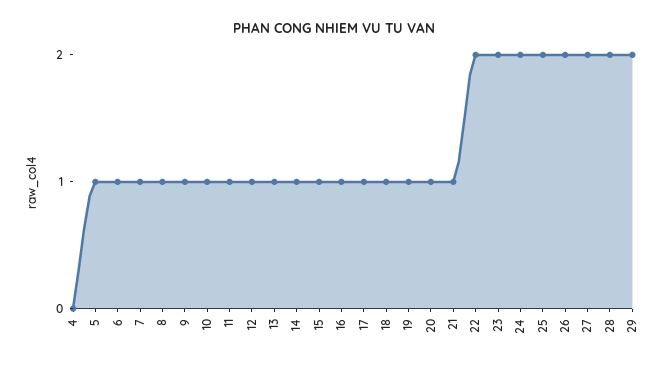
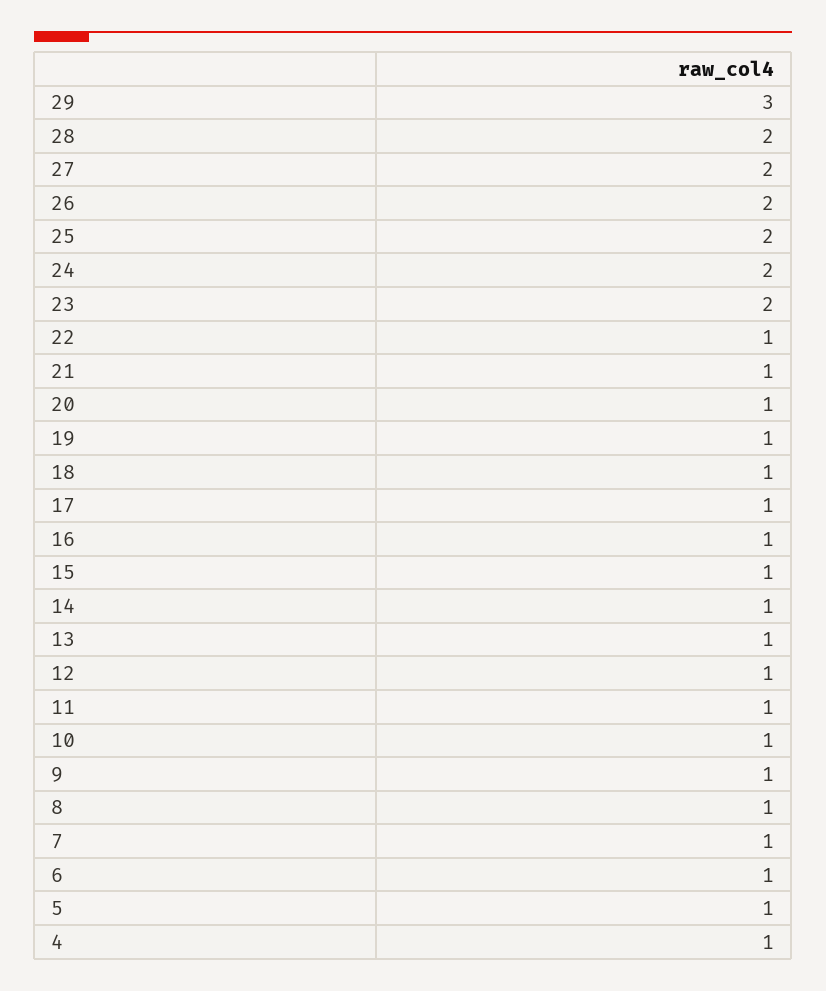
4: 0 -> 1
22: 2 -> 1
29: 2 -> 3

